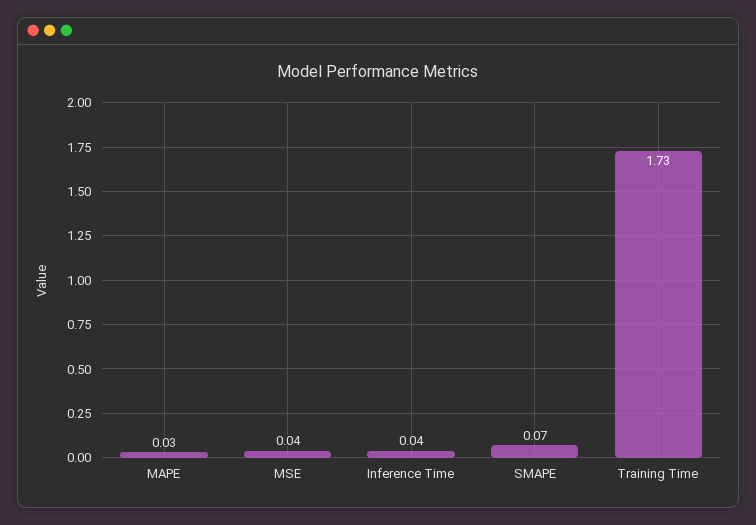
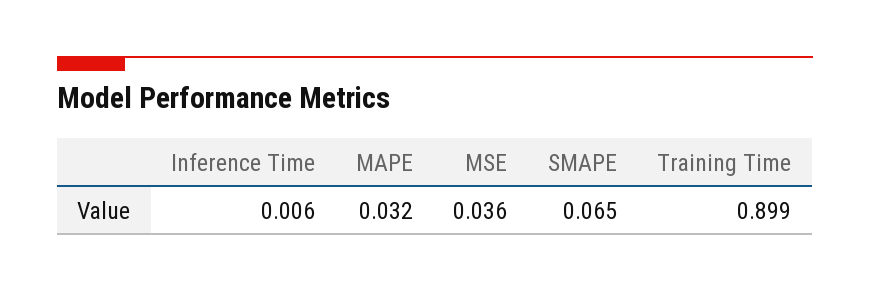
Inference Time: 0.04 -> 0.006
Training Time: 1.73 -> 0.899

